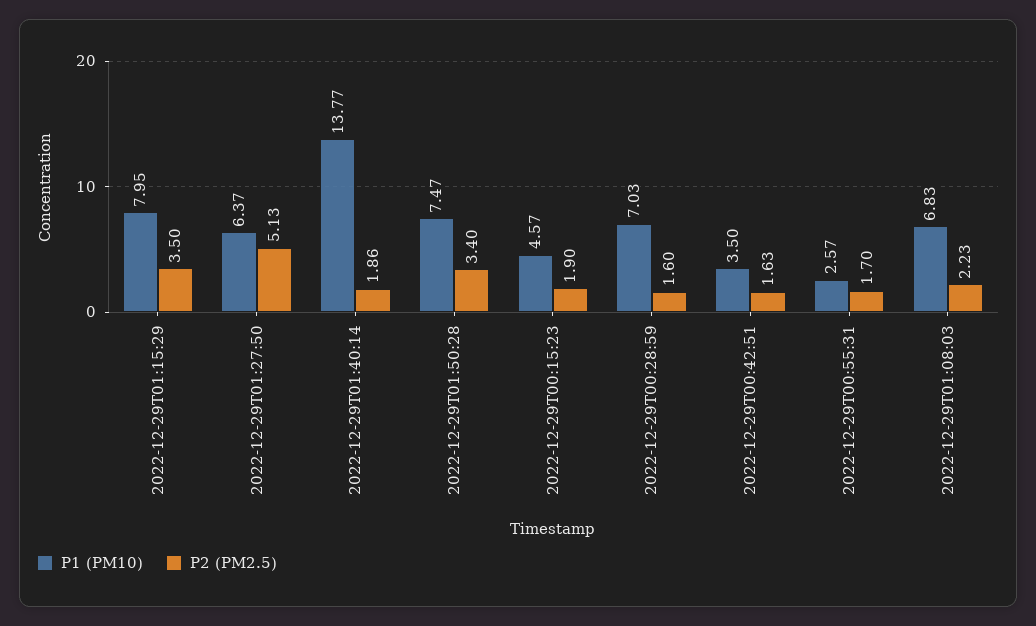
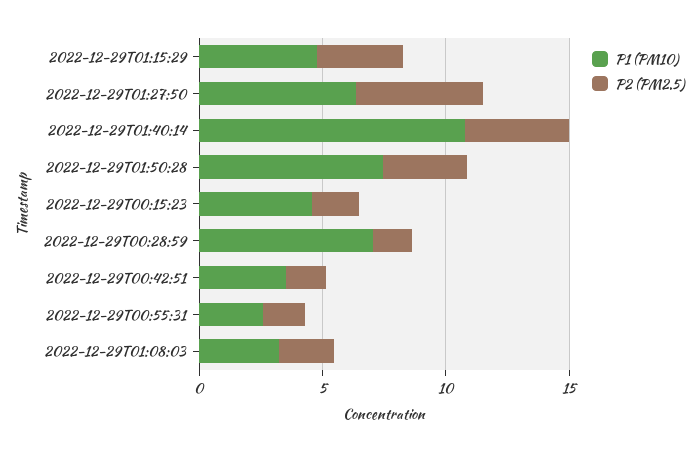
P1 (PM10), 2022-12-29T01:15:29: 7.95 -> 5
P1 (PM10), 2022-12-29T01:40:14: 13.77 -> 11
P2 (PM2.5), 2022-12-29T01:40:14: 1.86 -> 4
P1 (PM10), 2022-12-29T01:08:03: 6.83 -> 3

